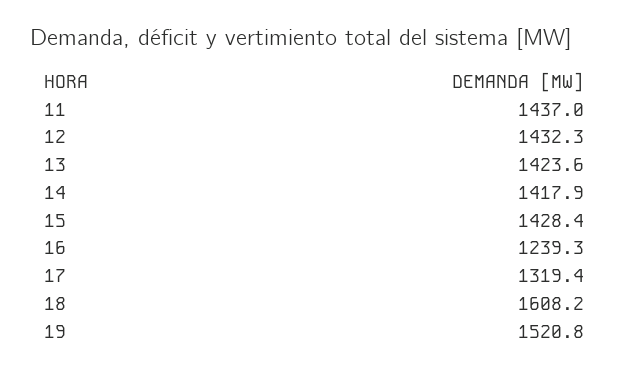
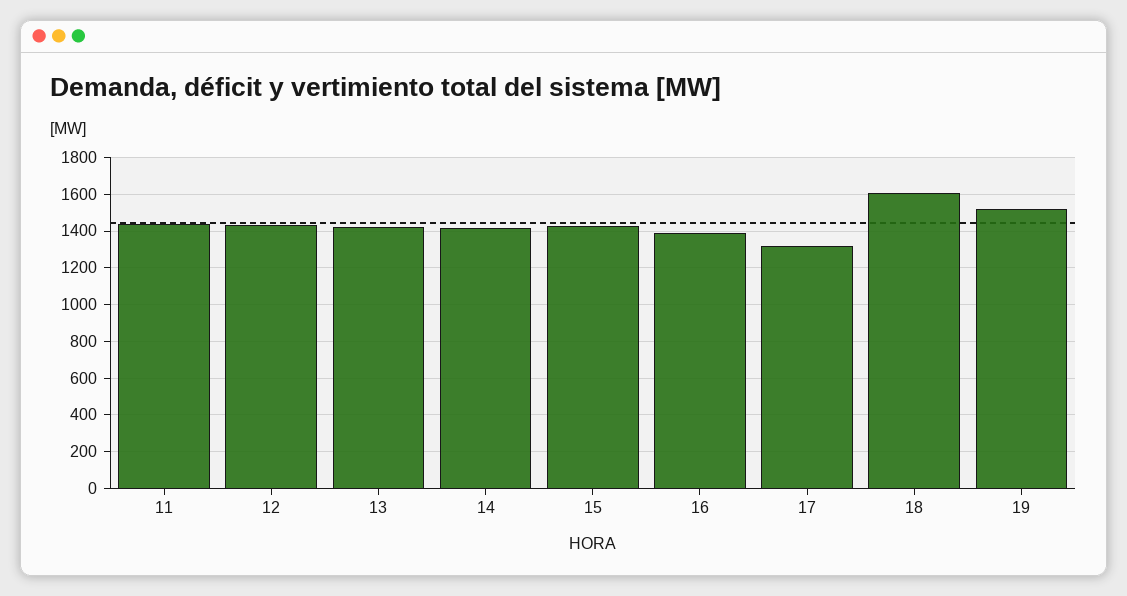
16: 1239.3 -> 1400

